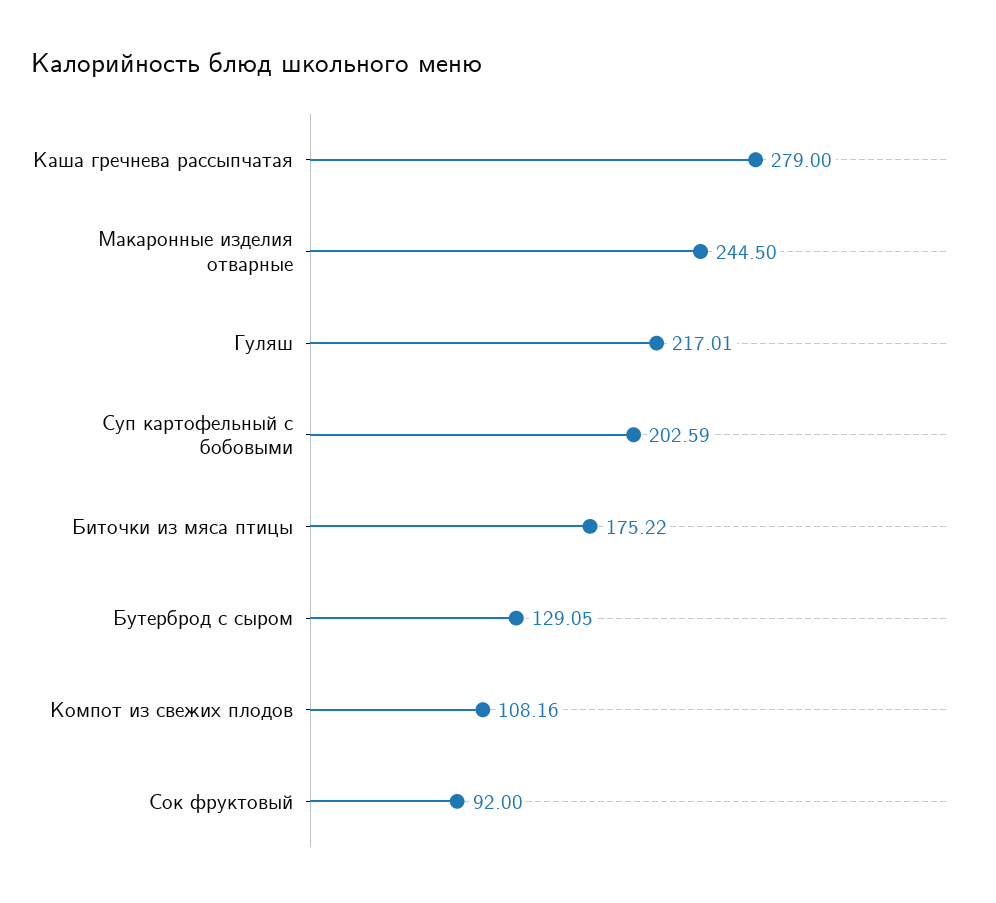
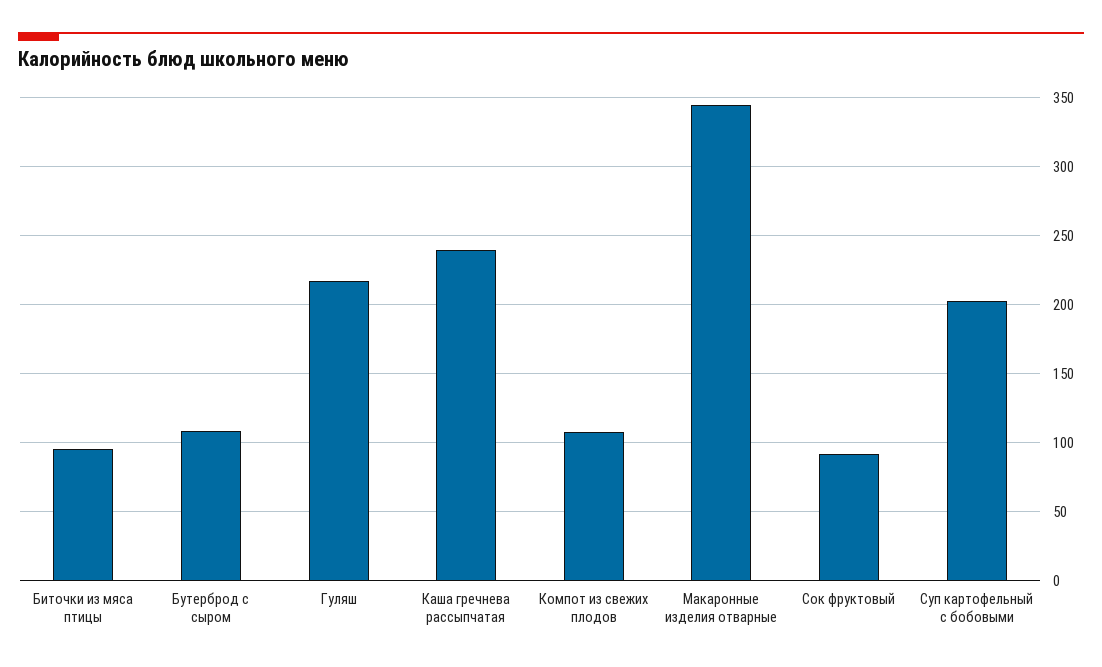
Каша гречнева рассыпчатая: 279 -> 240
Макаронные изделия отварные: 244.5 -> 345
Биточки из мяса птицы: 175.22 -> 95
Бутерброд с сыром: 129.05 -> 110

